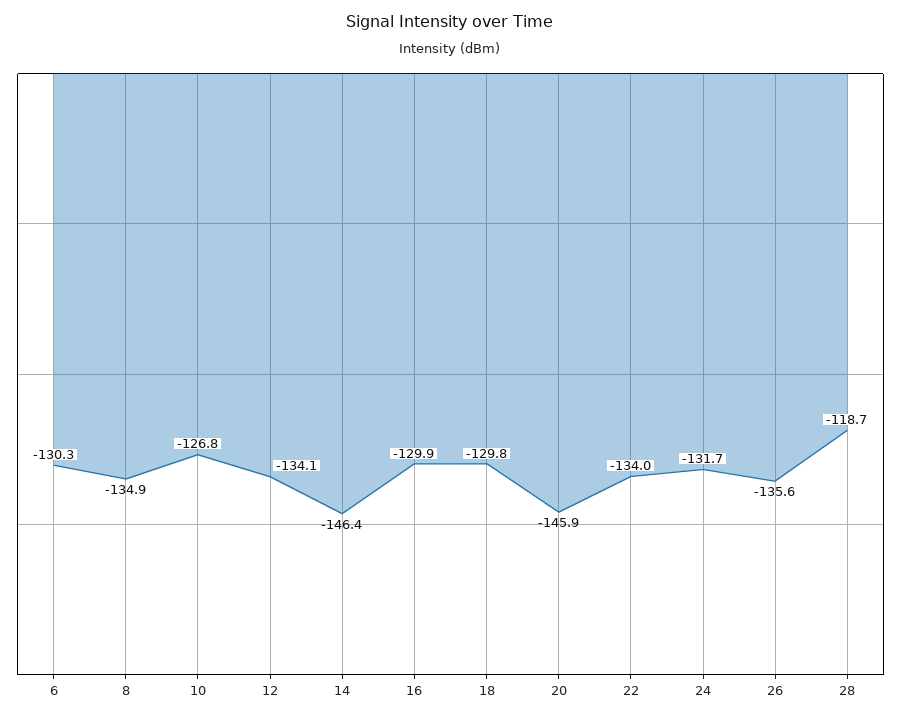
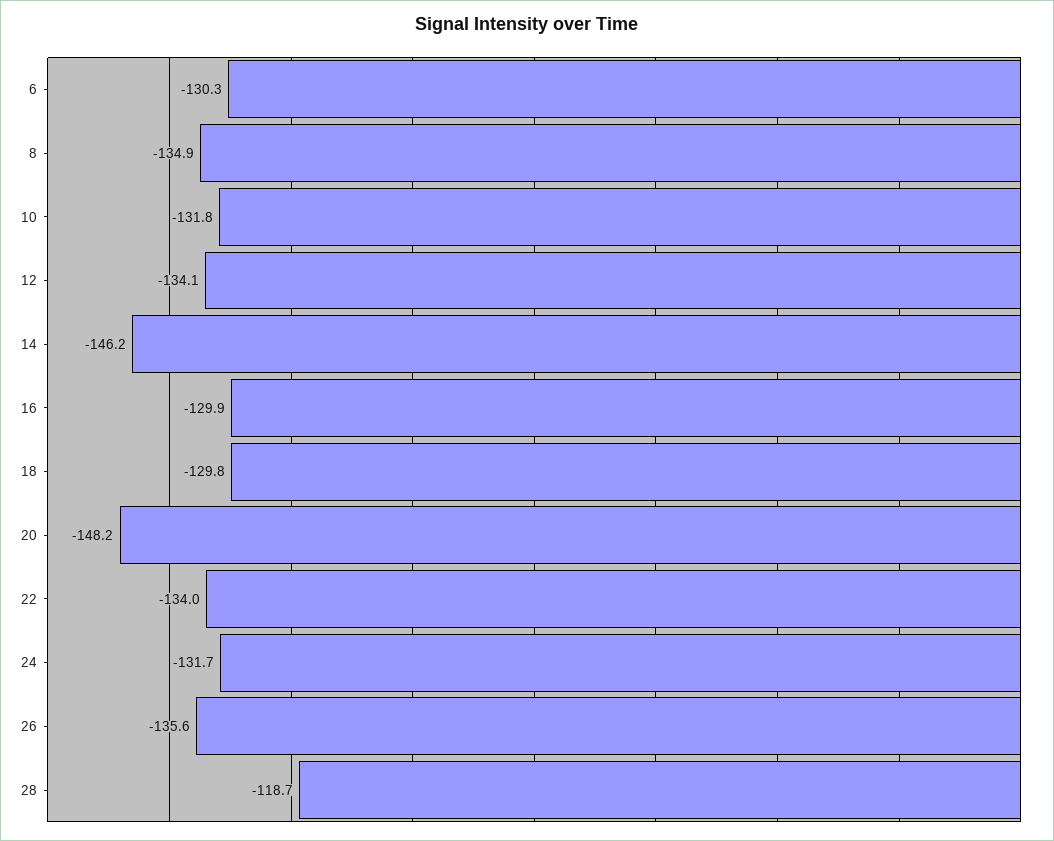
10: -126.8 -> -131.8
14: -146.4 -> -146.2
20: -145.9 -> -148.2

